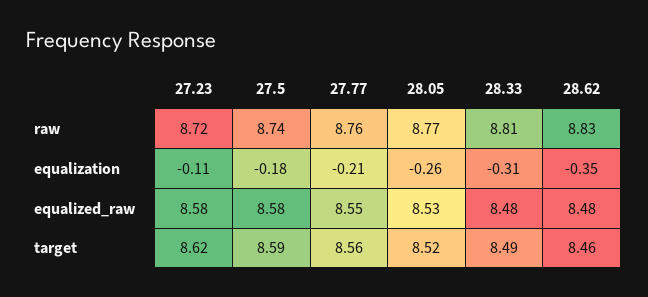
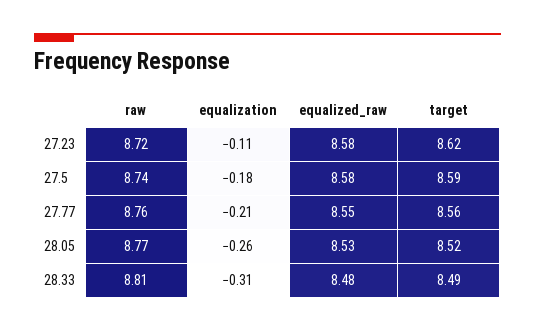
28.62, raw: 8.83 -> none
28.62, equalization: -0.35 -> none
28.62, equalized_raw: 8.48 -> none
28.62, target: 8.46 -> none

